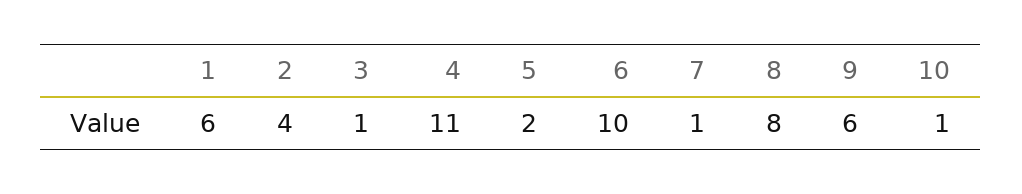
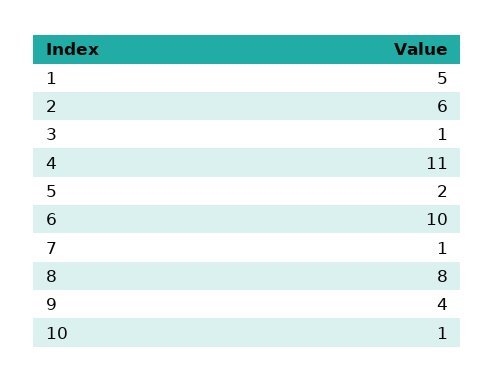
1: 6 -> 5
2: 4 -> 6
9: 6 -> 4

